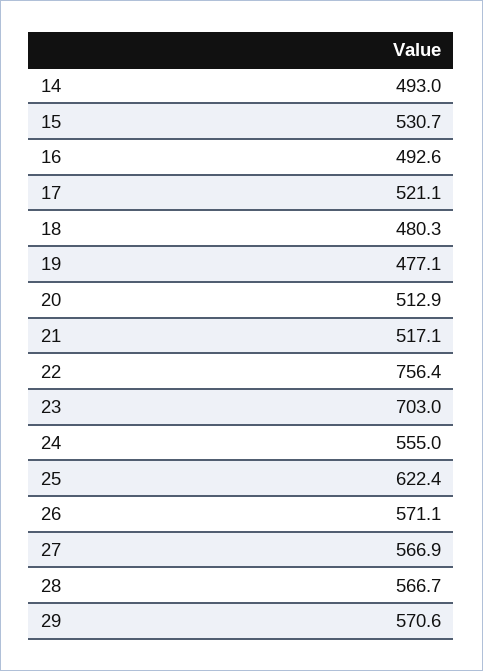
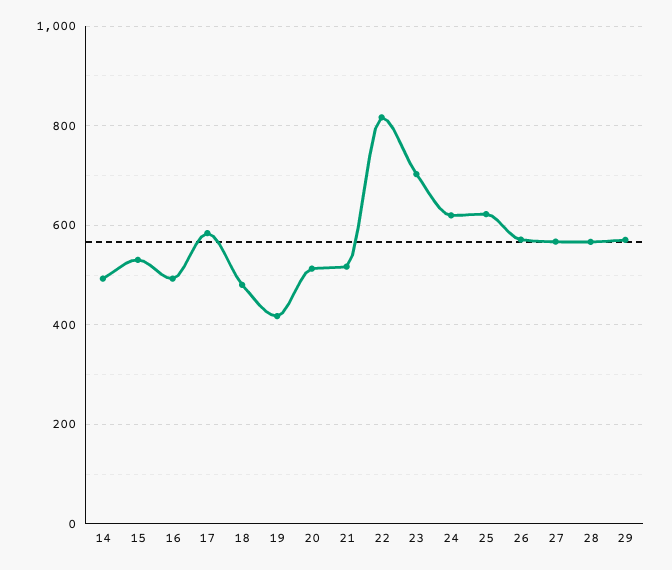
17: 521.1 -> 580
19: 477.1 -> 420
22: 756.4 -> 820
24: 555 -> 620

